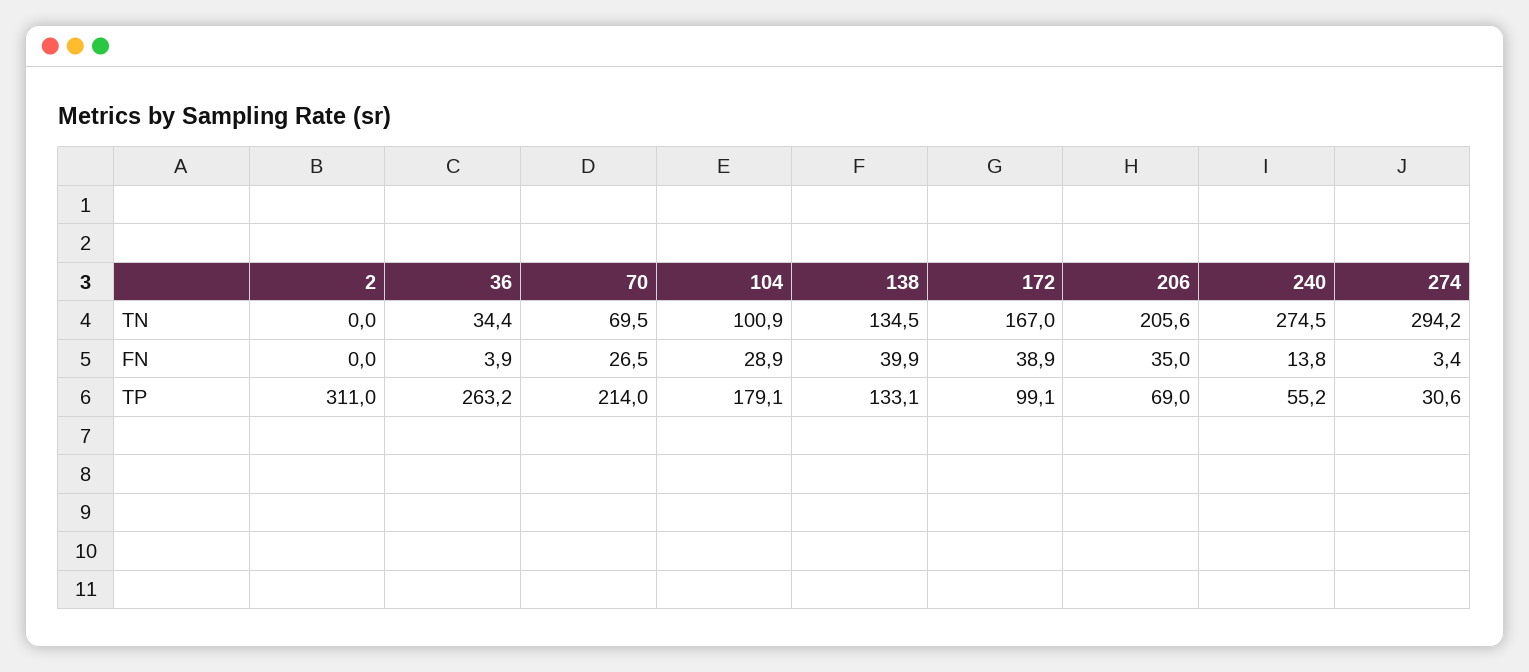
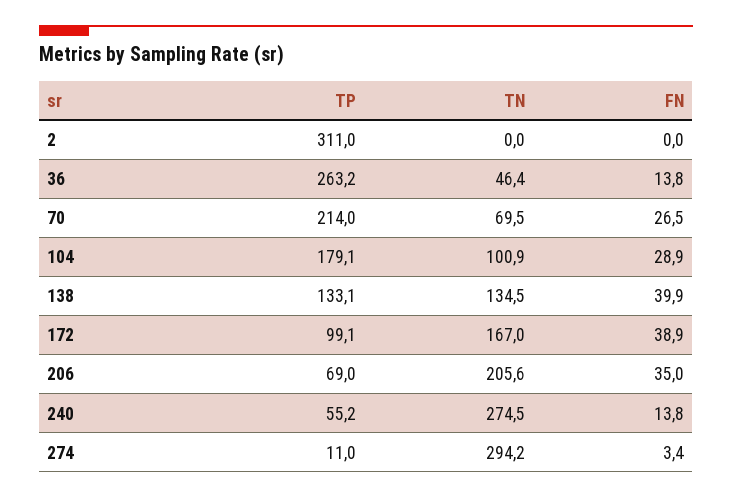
36, TN: 34.4 -> 46.4
36, FN: 3.9 -> 13.8
274, TP: 30.6 -> 11

